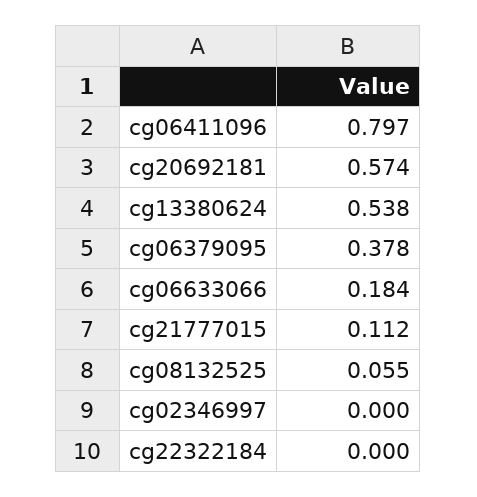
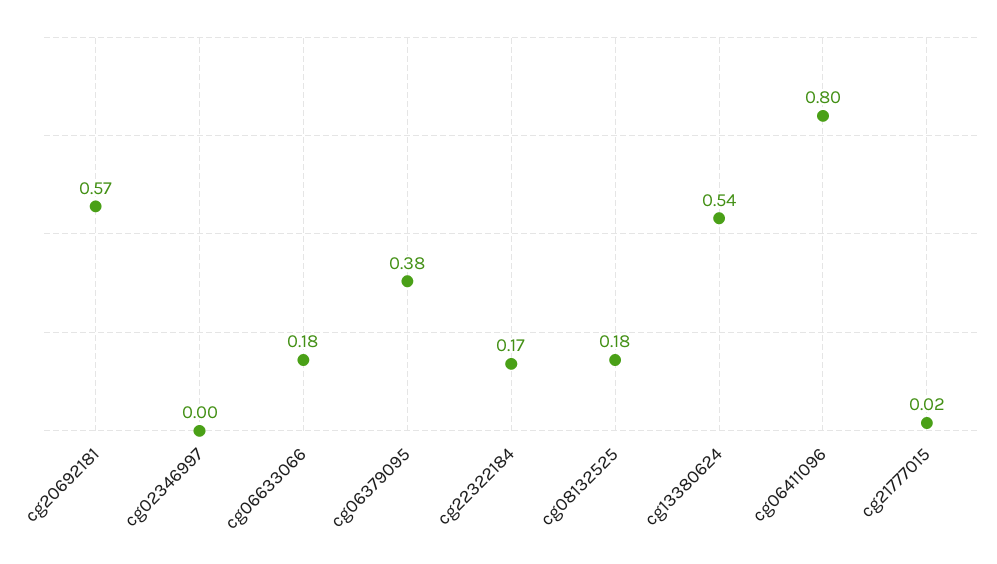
cg21777015: 0.112 -> 0.02
cg08132525: 0.055 -> 0.18
cg22322184: 0 -> 0.17

